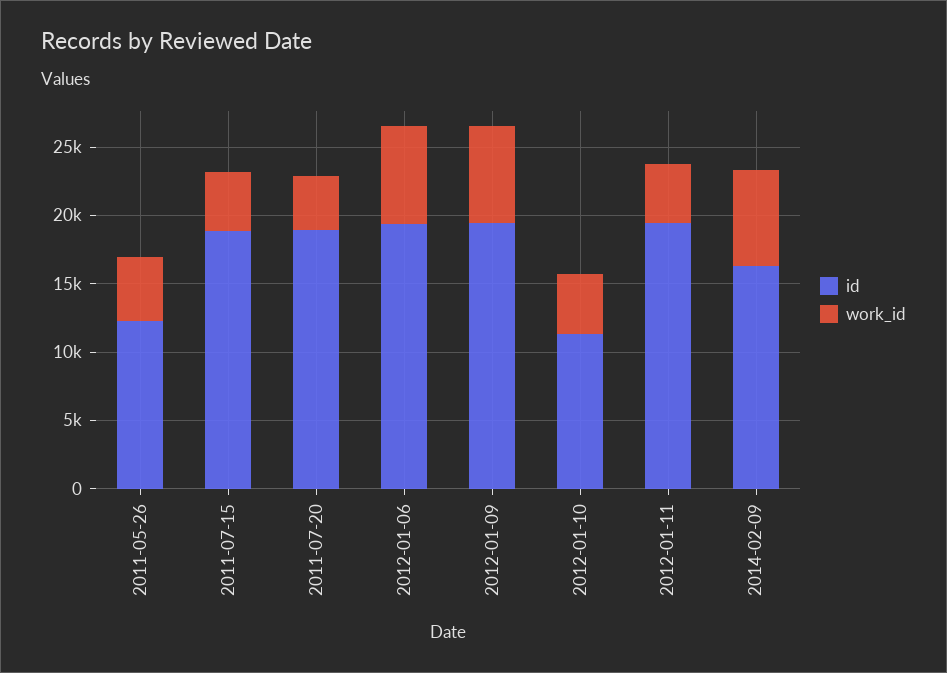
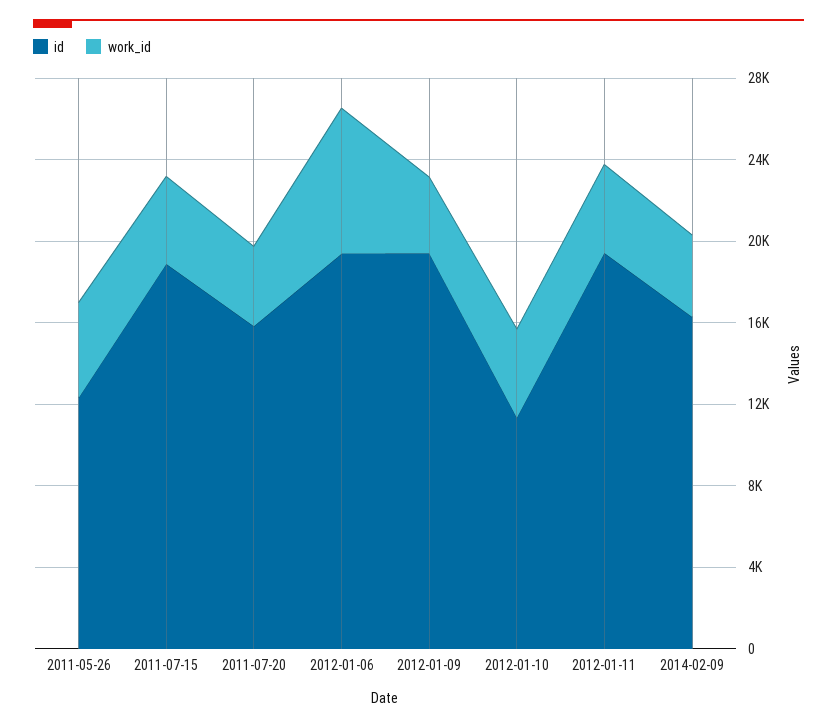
id, 2011-07-20: 19000 -> 16000
work_id, 2012-01-09: 7000 -> 4000
work_id, 2014-02-09: 7000 -> 4000

